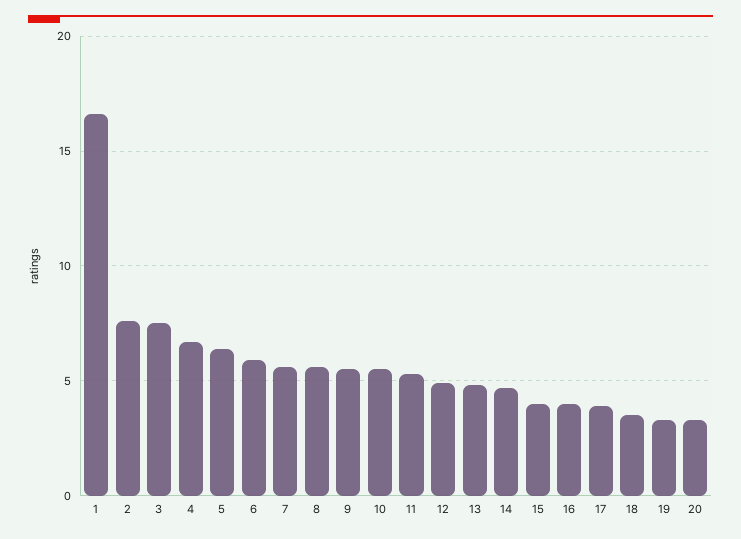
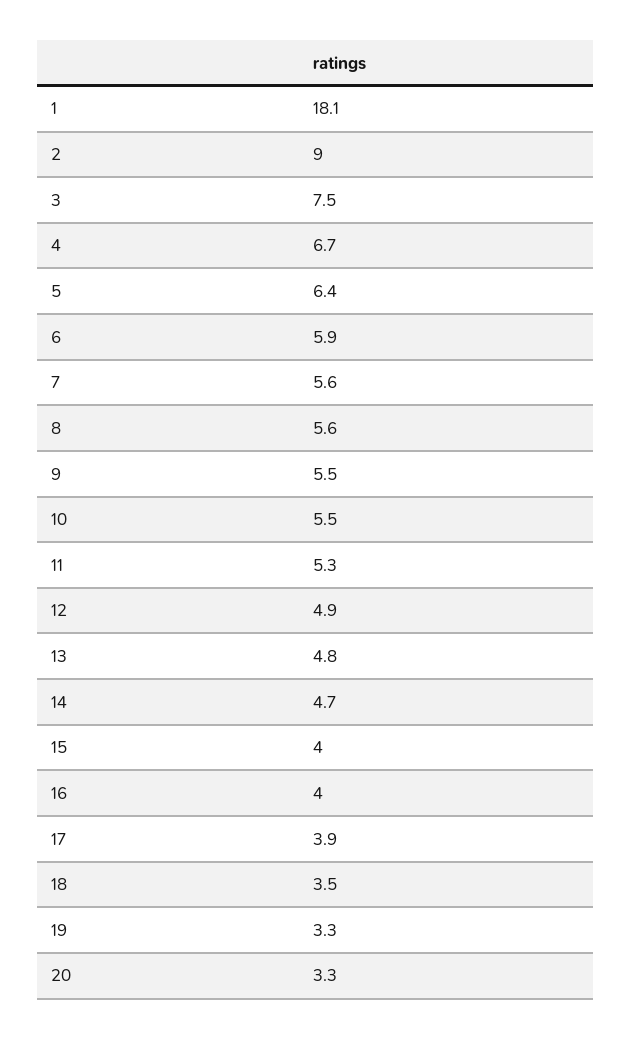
1: 16.5 -> 18.1
2: 7.5 -> 9

